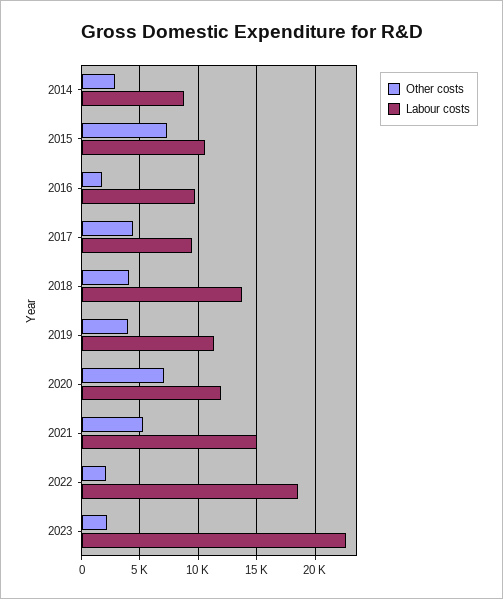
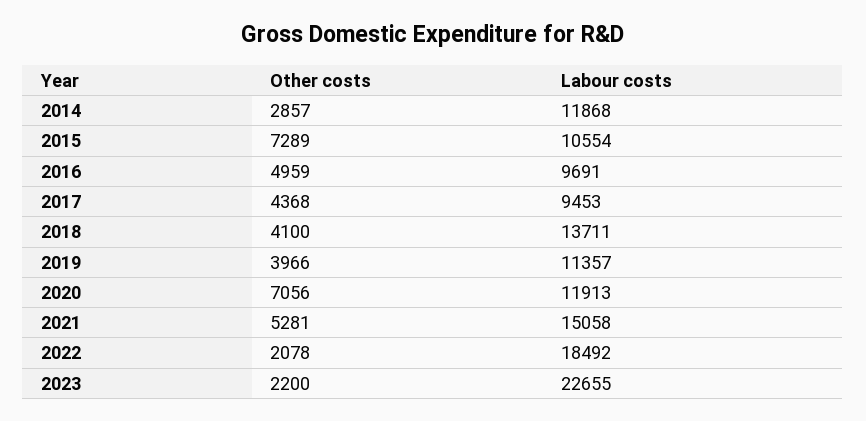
Labour costs, 2014: 9000 -> 11868
Other costs, 2016: 2000 -> 4959

